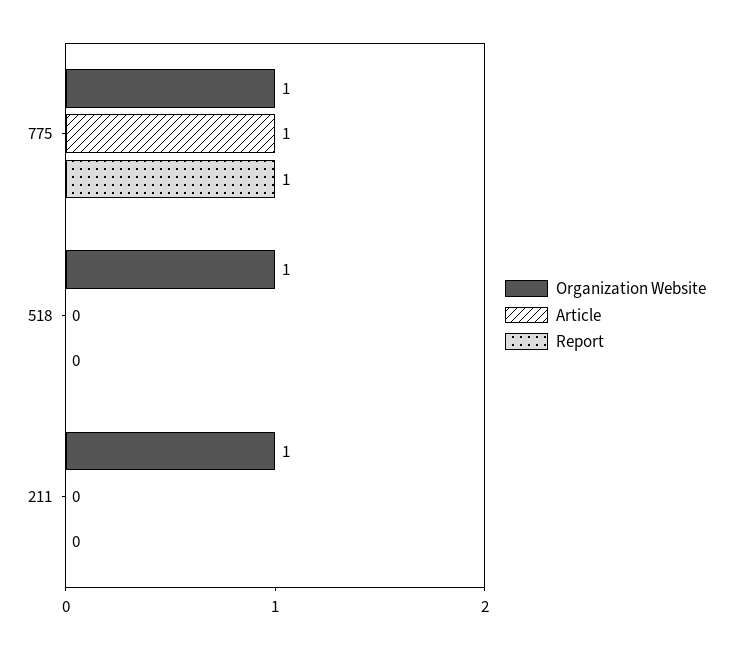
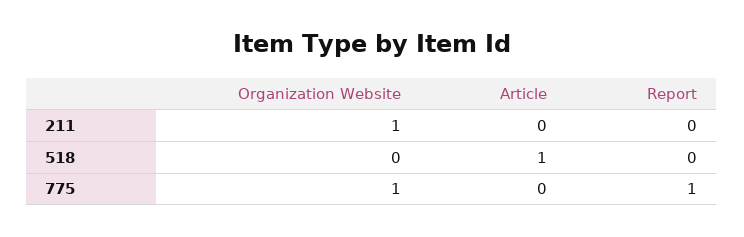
Article, 775: 1 -> 0
Organization Website, 518: 1 -> 0
Article, 518: 0 -> 1

